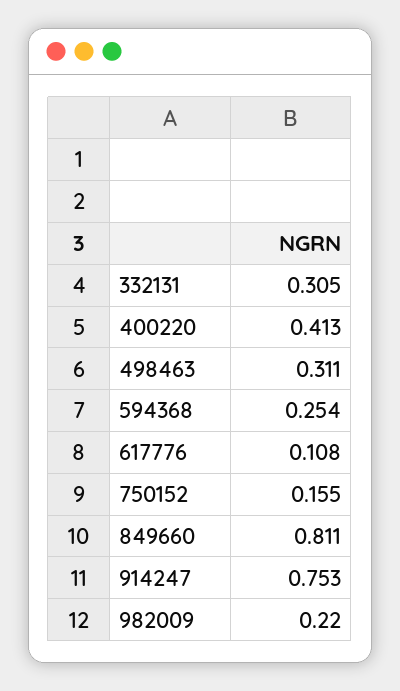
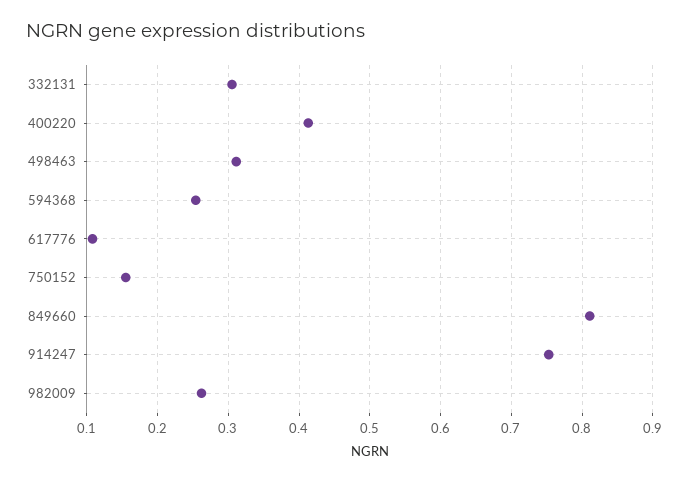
982009: 0.22 -> 0.26

